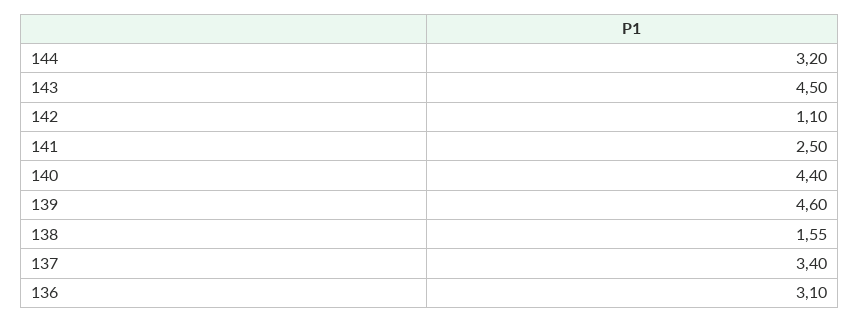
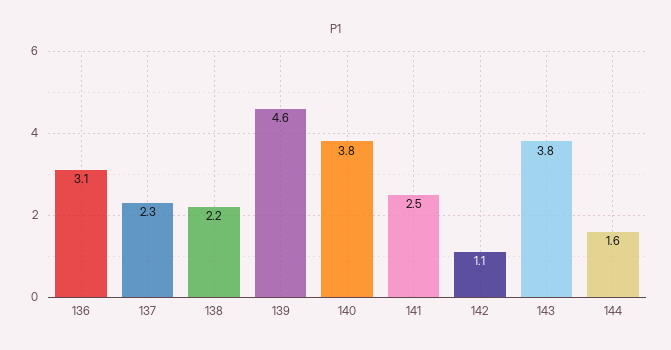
144: 3.2 -> 1.6
143: 4.5 -> 3.8
140: 4.4 -> 3.8
138: 1.55 -> 2.2
137: 3.4 -> 2.3

